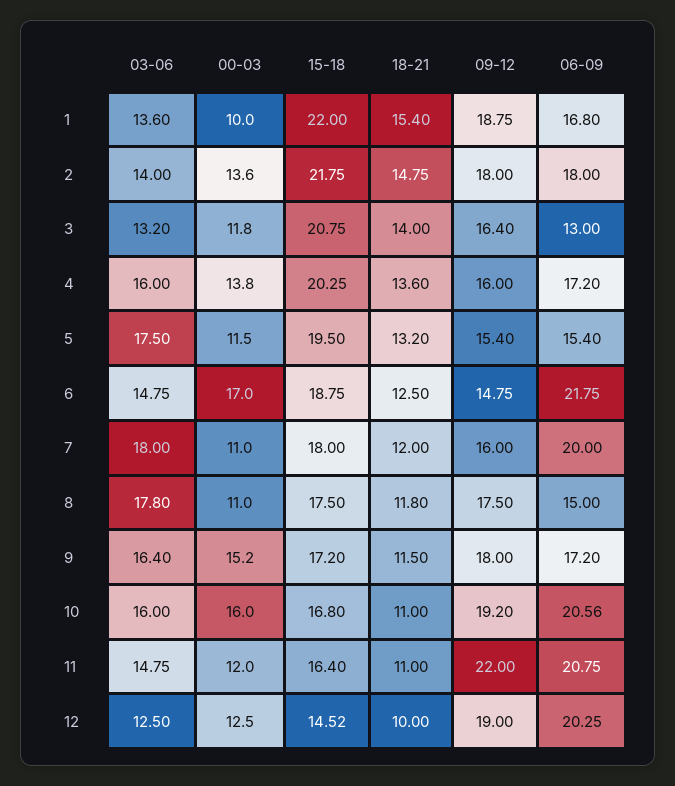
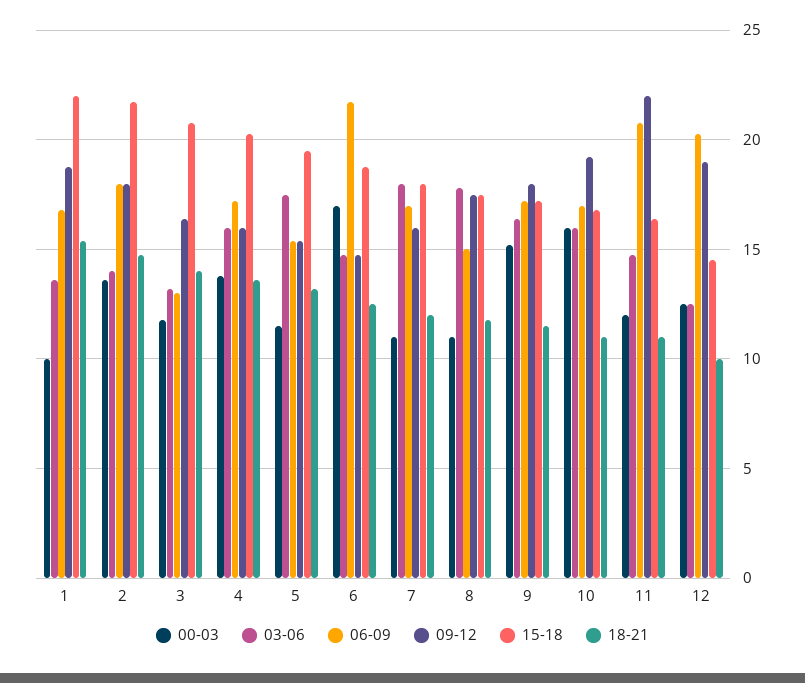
06-09, 7: 20 -> 17
06-09, 10: 20.56 -> 17

